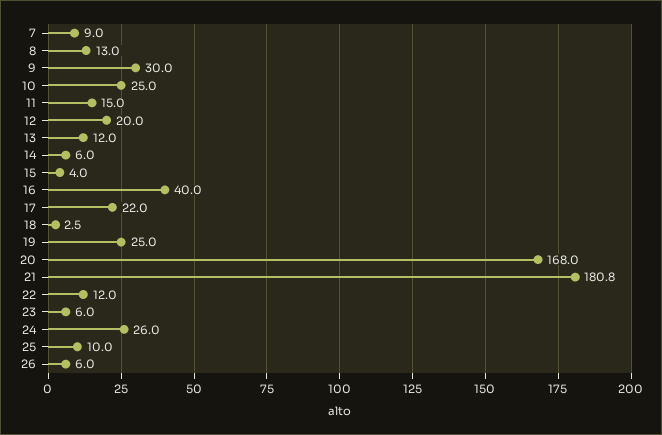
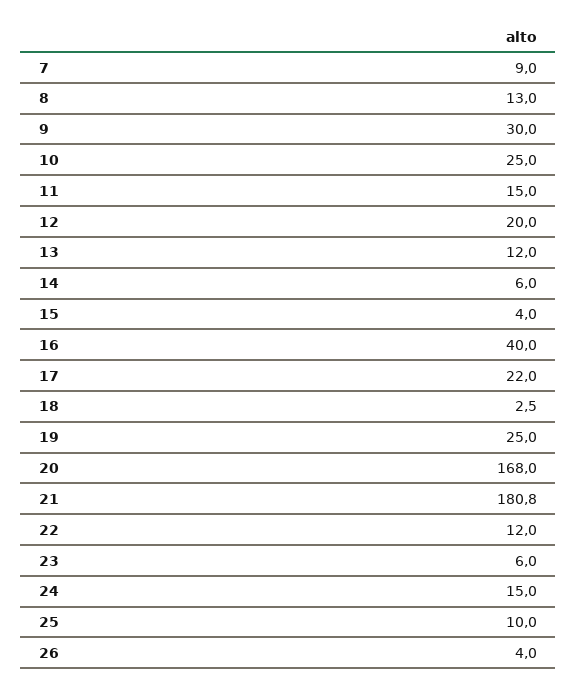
24: 26 -> 15
26: 6 -> 4

